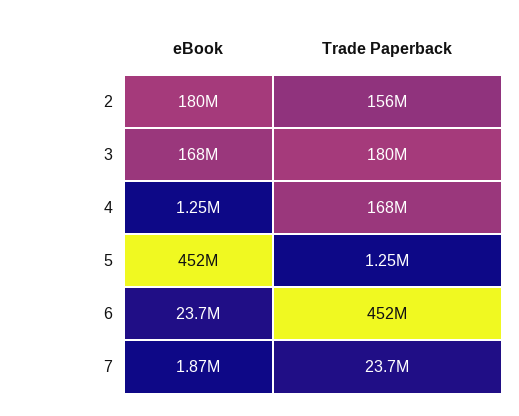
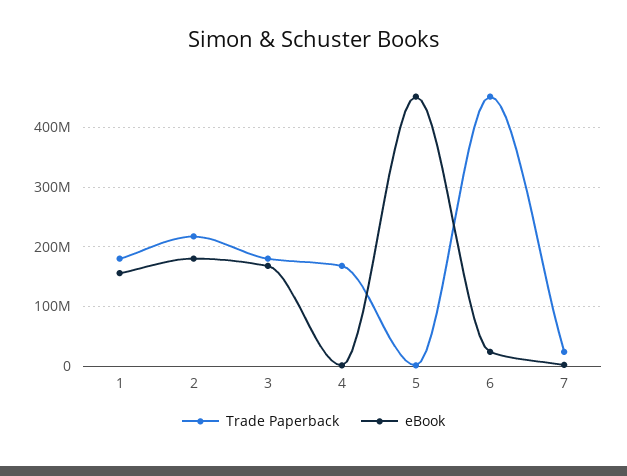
Trade Paperback, 2: 156000000 -> 220000000
Trade Paperback, 1: none -> 180000000
eBook, 1: none -> 160000000

